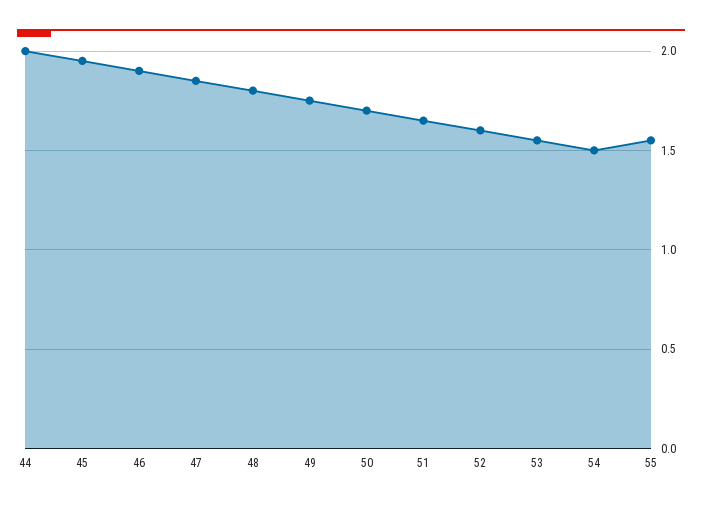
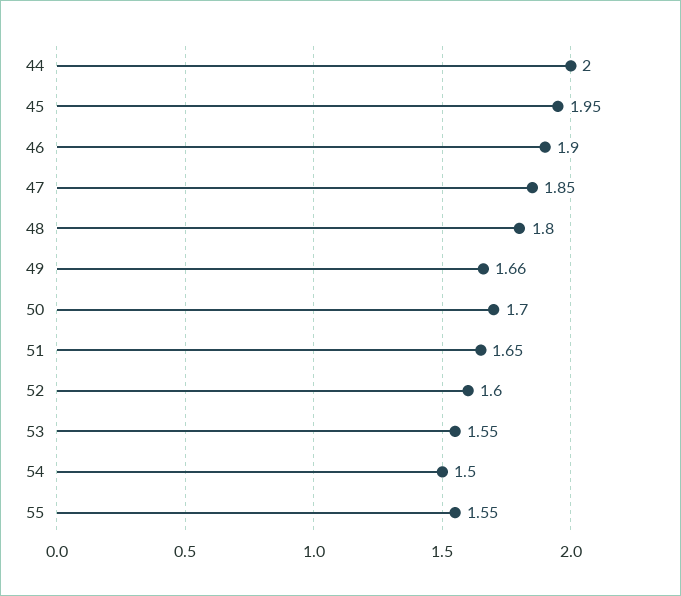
49: 1.75 -> 1.66

